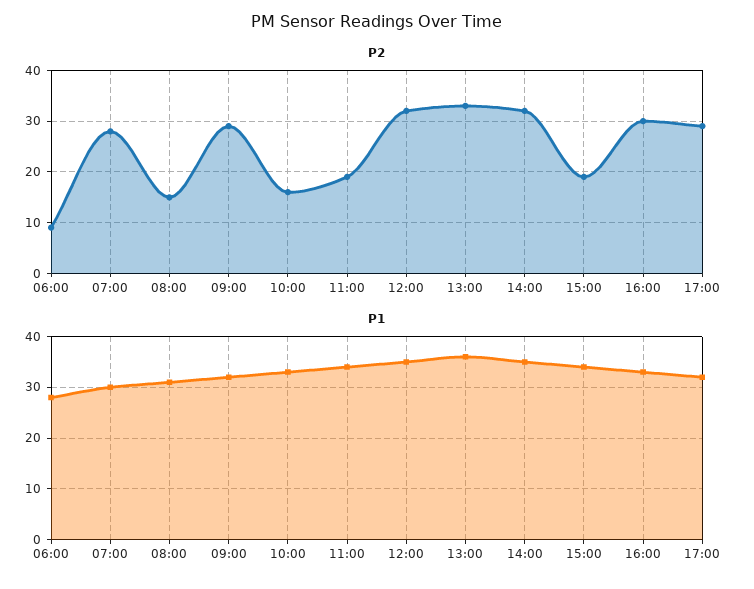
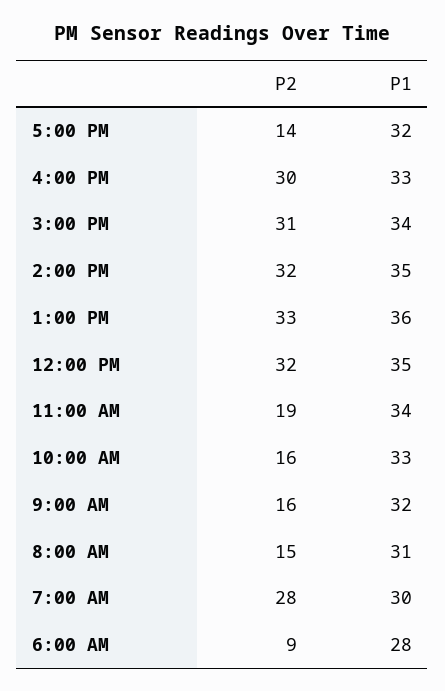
P2, 09:00: 30 -> 16
P2, 15:00: 20 -> 31
P2, 17:00: 30 -> 14

